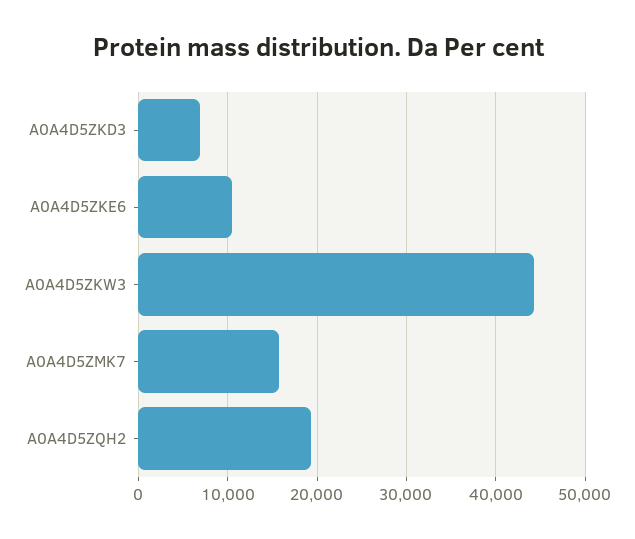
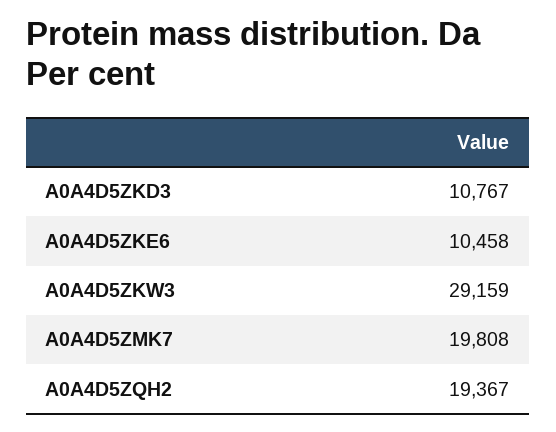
A0A4D5ZKD3: 7000 -> 10767
A0A4D5ZKW3: 44000 -> 29159
A0A4D5ZMK7: 16000 -> 19808

